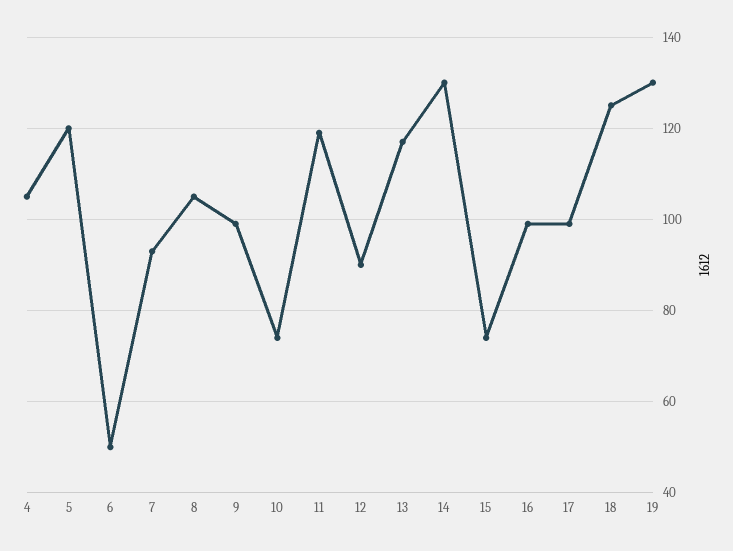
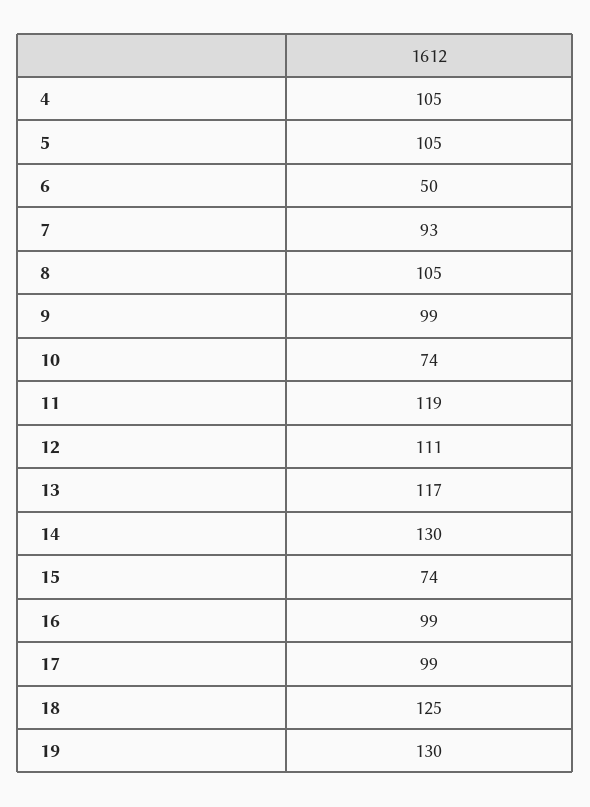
5: 120 -> 105
12: 90 -> 111

